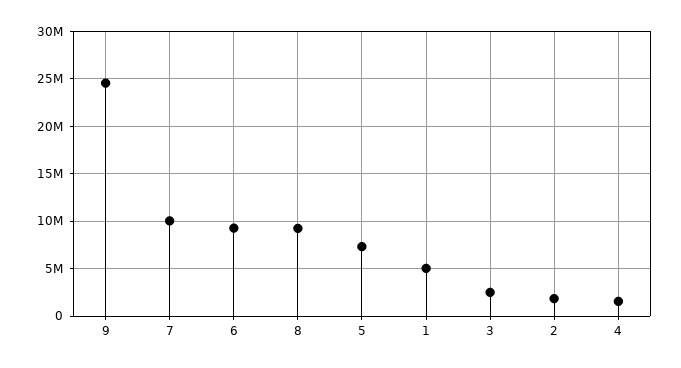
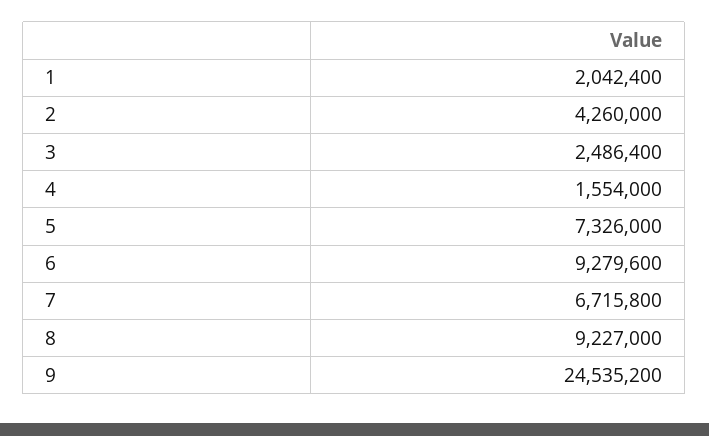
7: 10000000 -> 6715800
1: 5000000 -> 2042400
2: 2000000 -> 4260000

